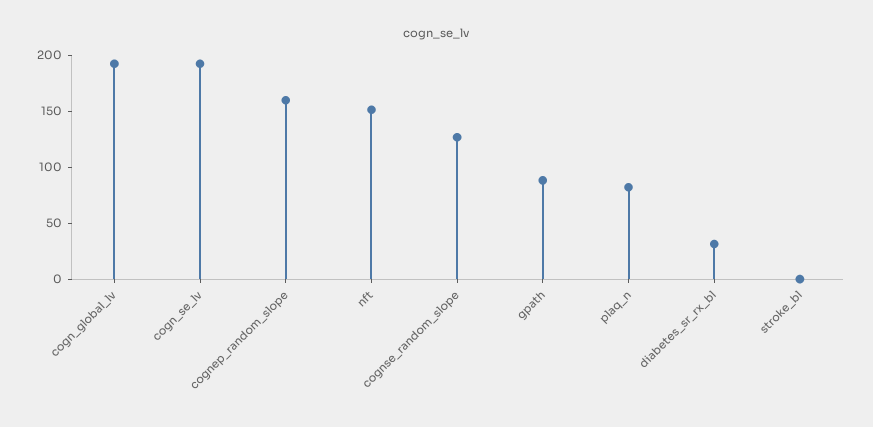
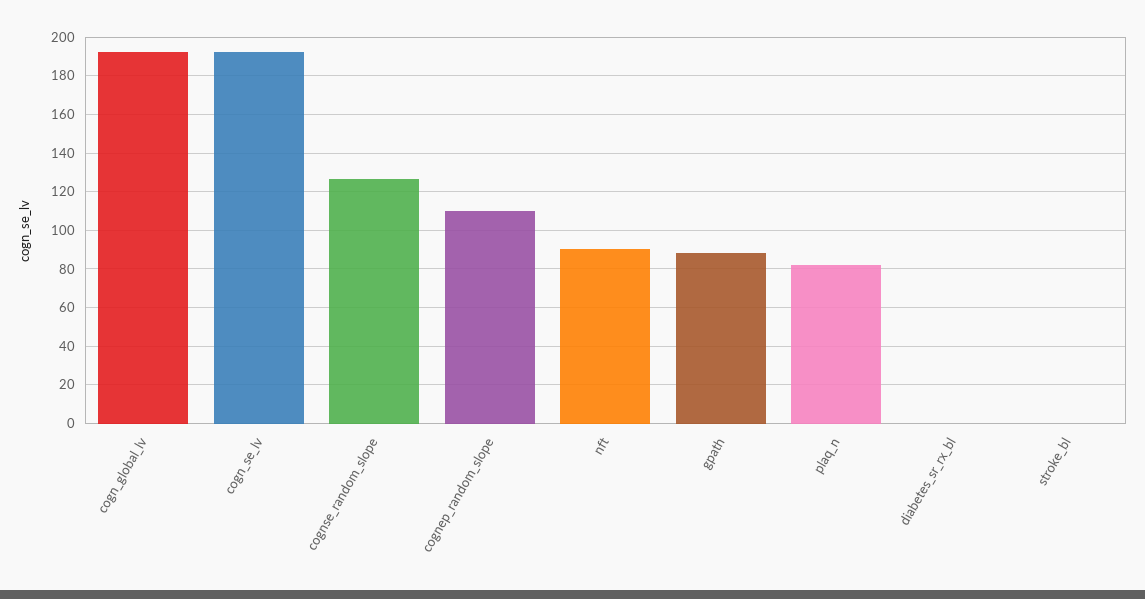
cognep_random_slope: 160 -> 110
nft: 150 -> 90
diabetes_sr_rx_bl: 30 -> 0

